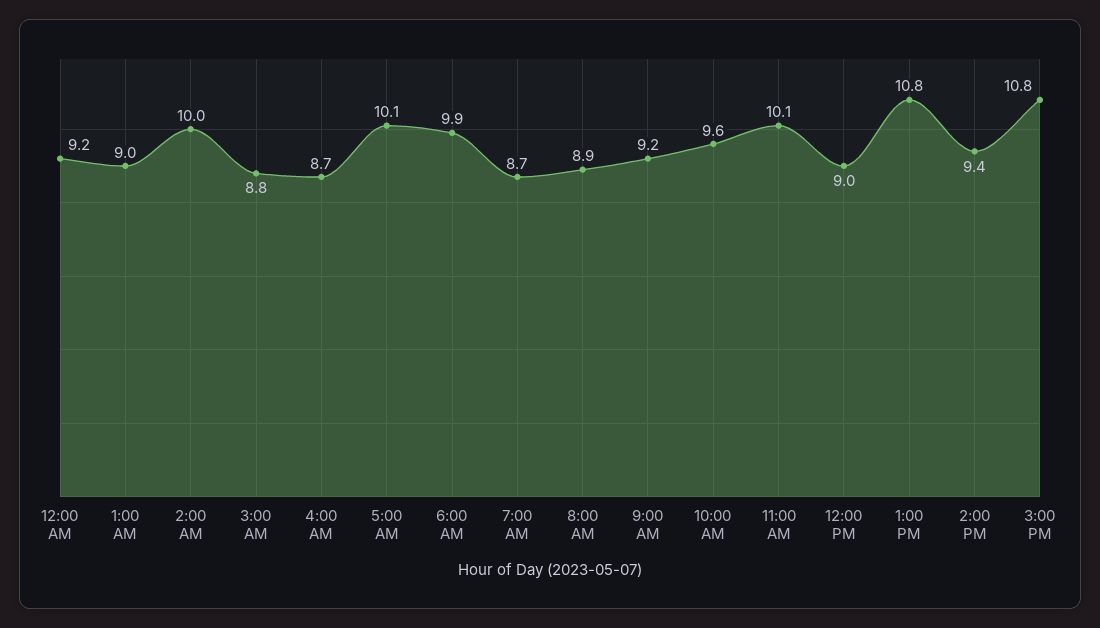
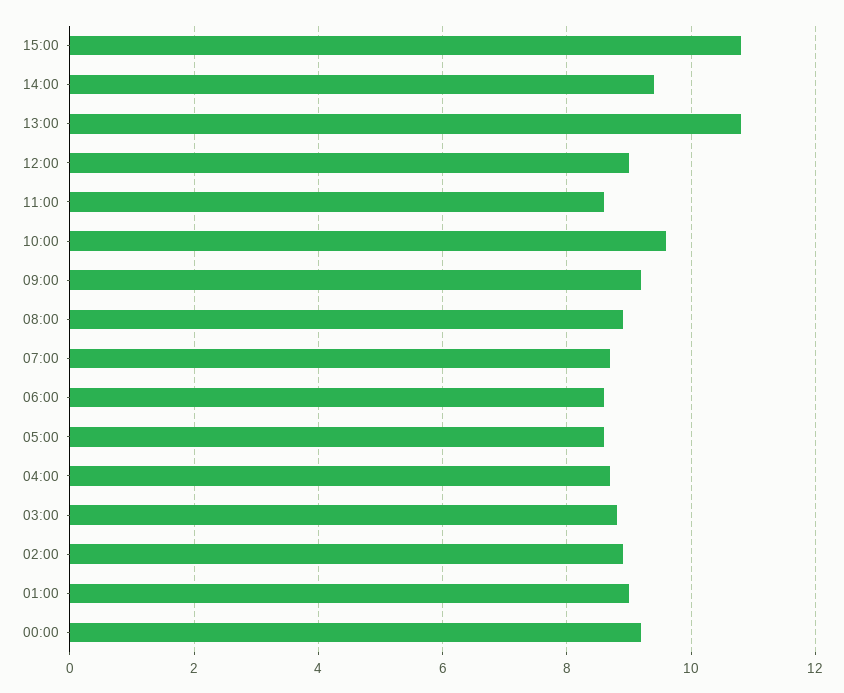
2:00 AM: 10 -> 9
5:00 AM: 10.1 -> 8.5
6:00 AM: 9.9 -> 8.5
11:00 AM: 10.1 -> 8.5

